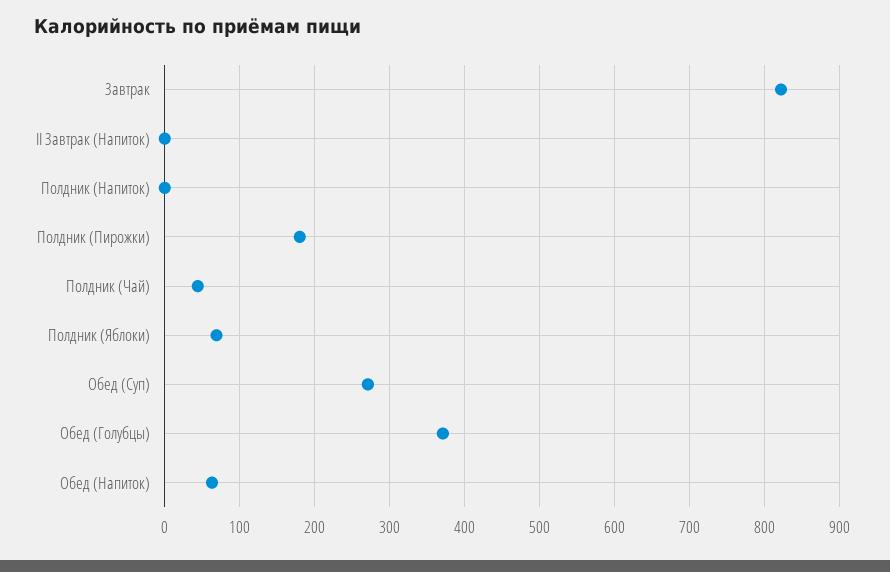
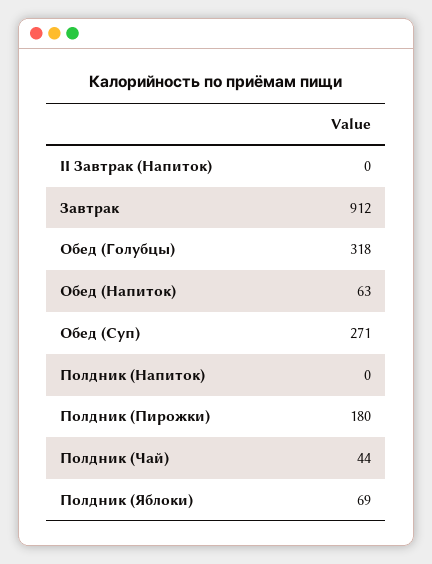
Завтрак: 820 -> 912
Обед (Голубцы): 370 -> 318

